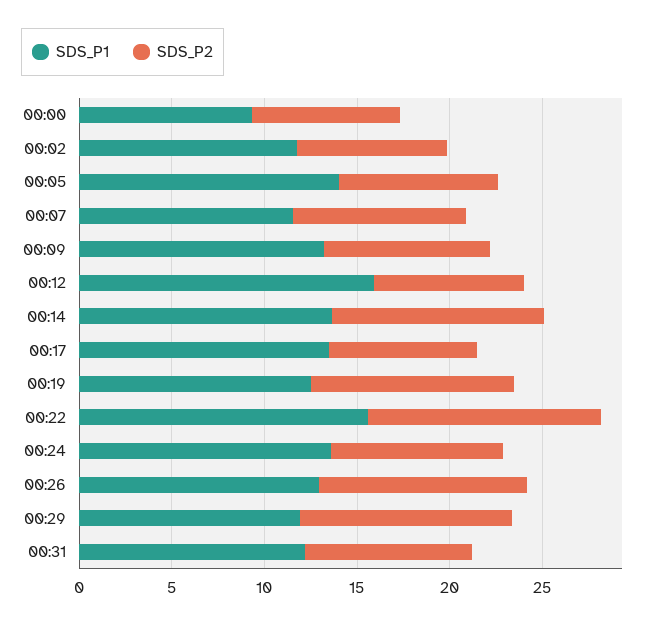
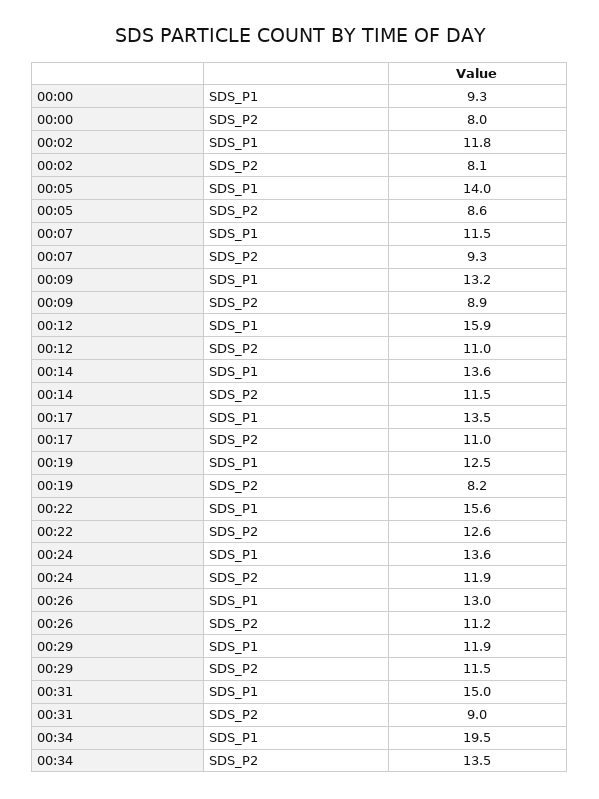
SDS_P2, 00:12: 8 -> 11
SDS_P2, 00:17: 8 -> 11
SDS_P2, 00:19: 11 -> 8.2
SDS_P2, 00:24: 9 -> 11.9
SDS_P1, 00:31: 12 -> 15
SDS_P1, 00:34: none -> 19.5
SDS_P2, 00:34: none -> 13.5

